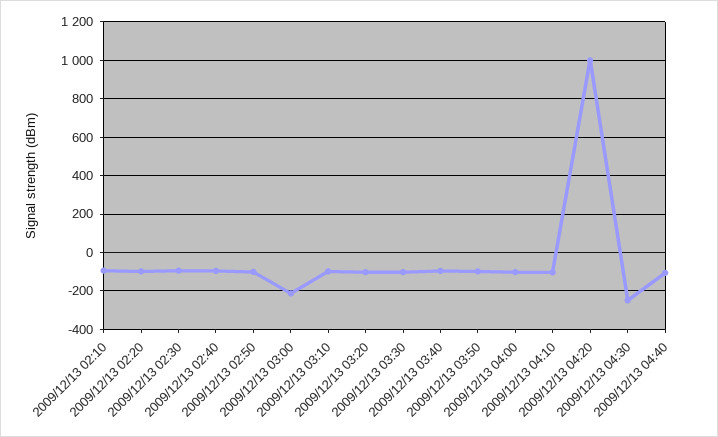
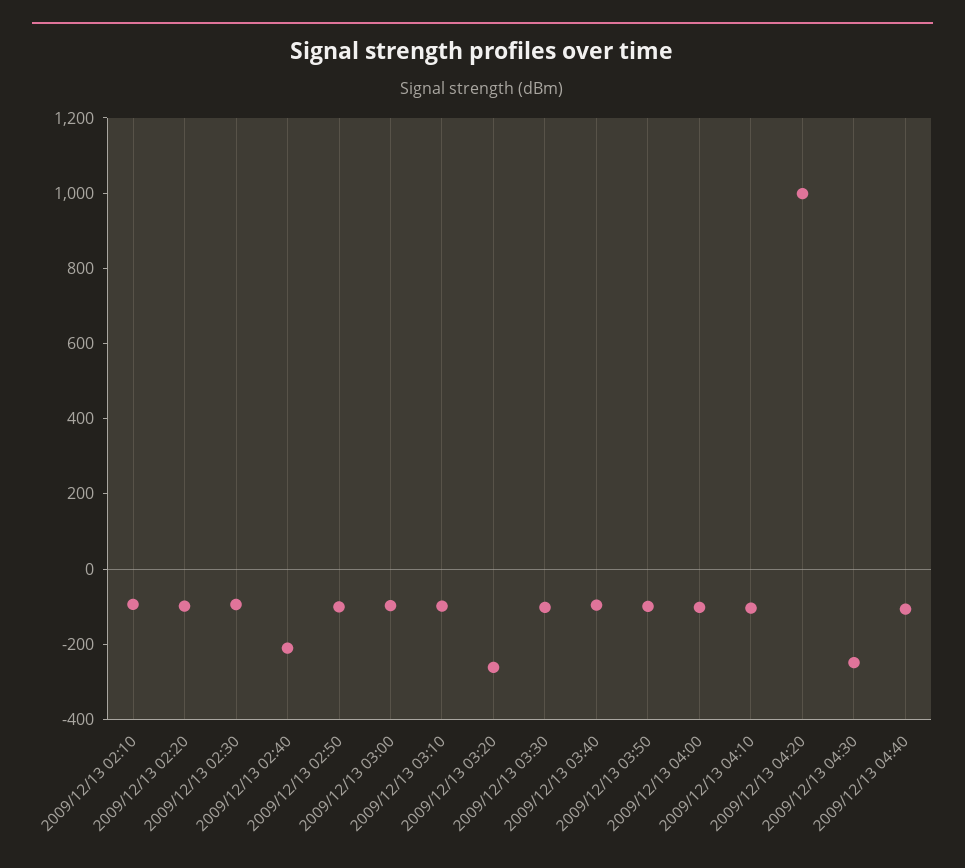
2009/12/13 02:40: -100 -> -200
2009/12/13 03:00: -200 -> -100
2009/12/13 03:20: -100 -> -250

